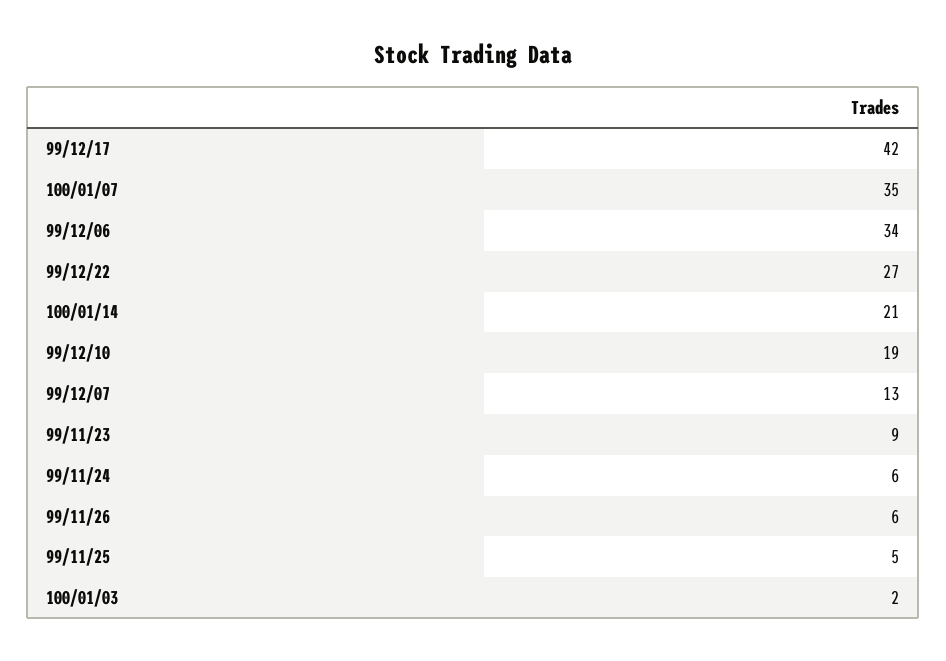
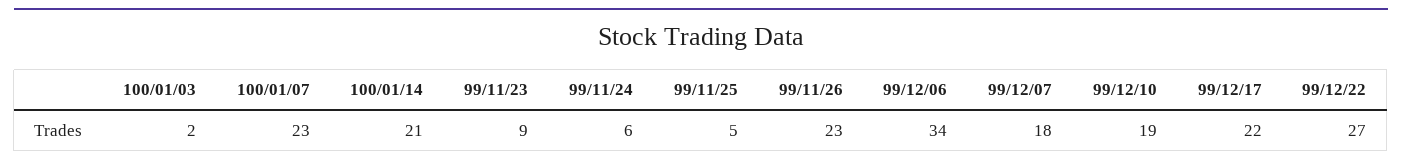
99/12/17: 42 -> 22
100/01/07: 35 -> 23
99/12/07: 13 -> 18
99/11/26: 6 -> 23

